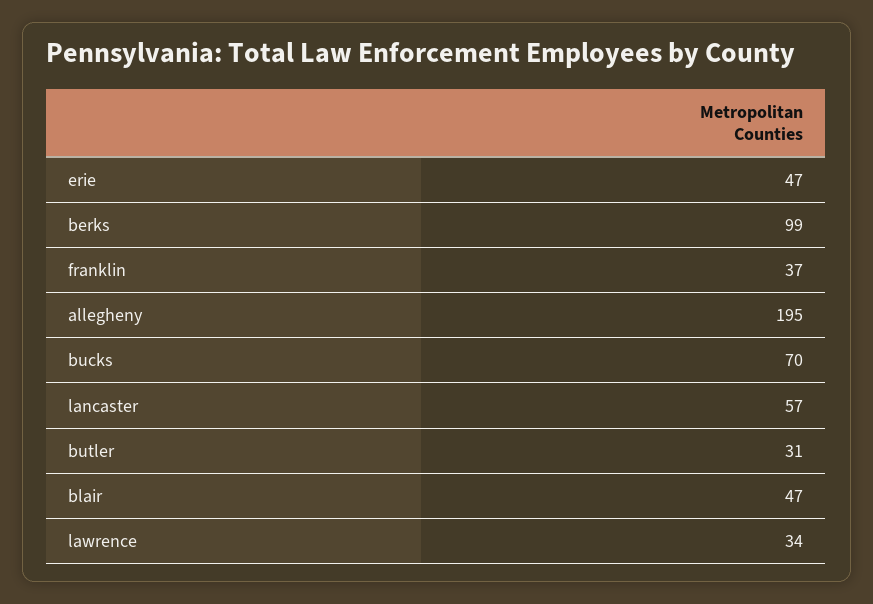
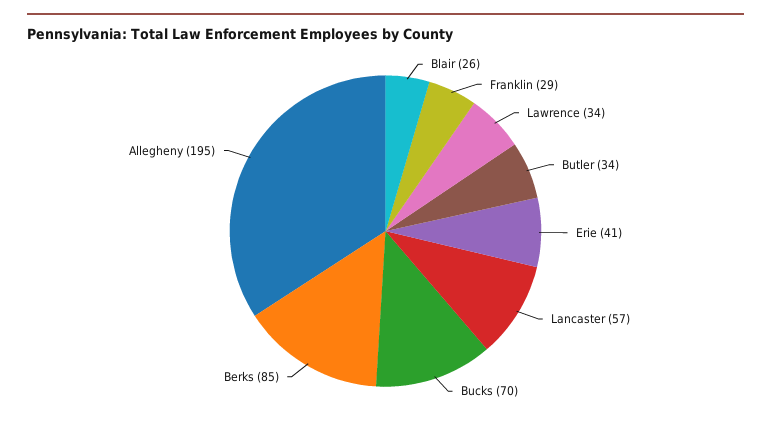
erie: 47 -> 41
berks: 99 -> 85
franklin: 37 -> 29
butler: 31 -> 34
blair: 47 -> 26

